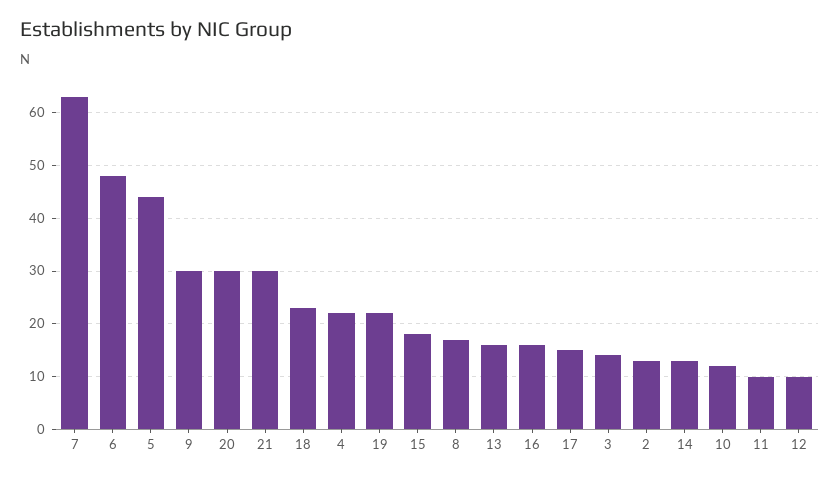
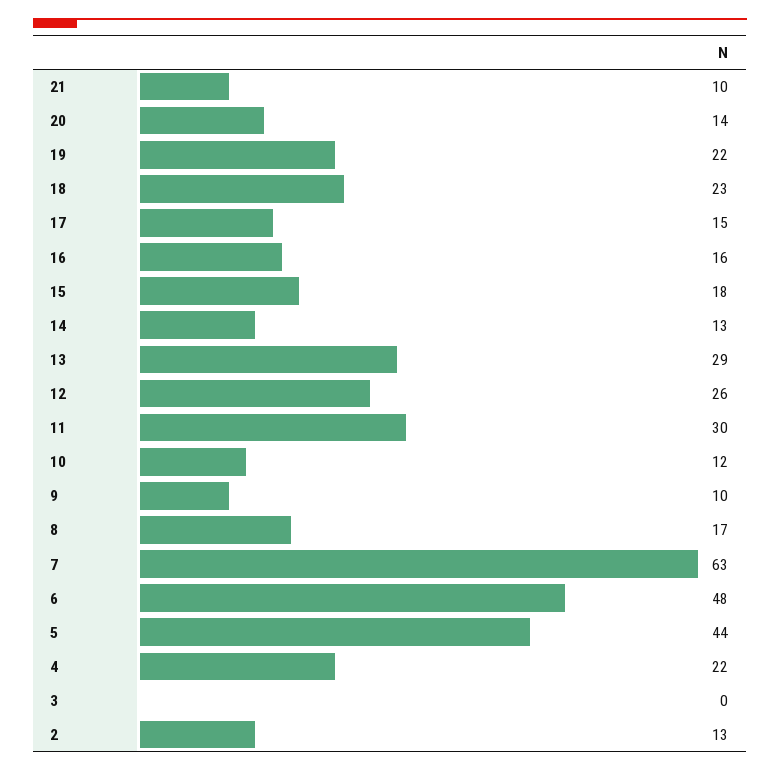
9: 30 -> 10
20: 30 -> 14
21: 30 -> 10
13: 15 -> 29
3: 15 -> 0
11: 10 -> 30
12: 10 -> 26

